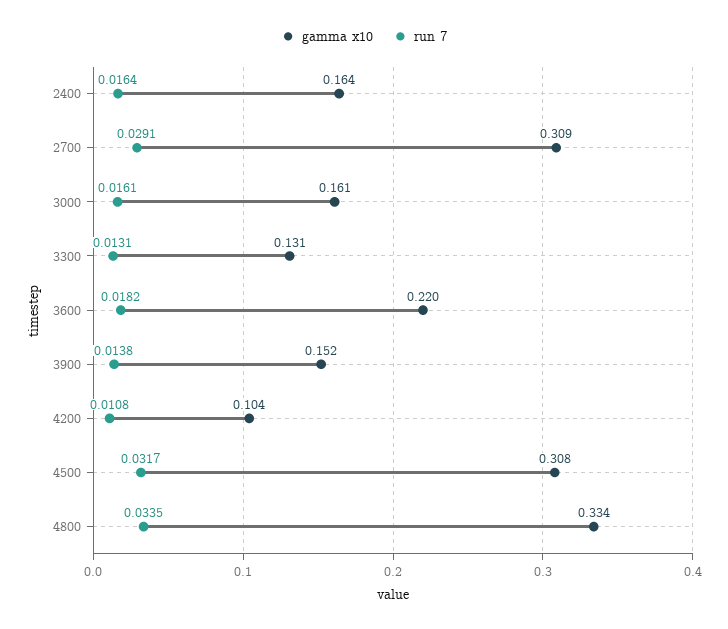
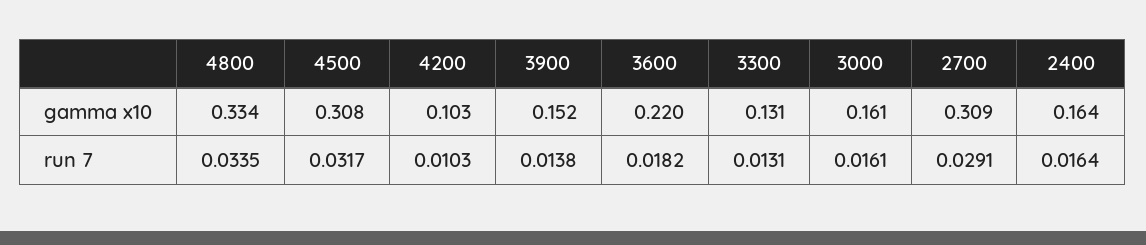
gamma x10, 4200: 0.104 -> 0.103
run 7, 4200: 0.0108 -> 0.0103

